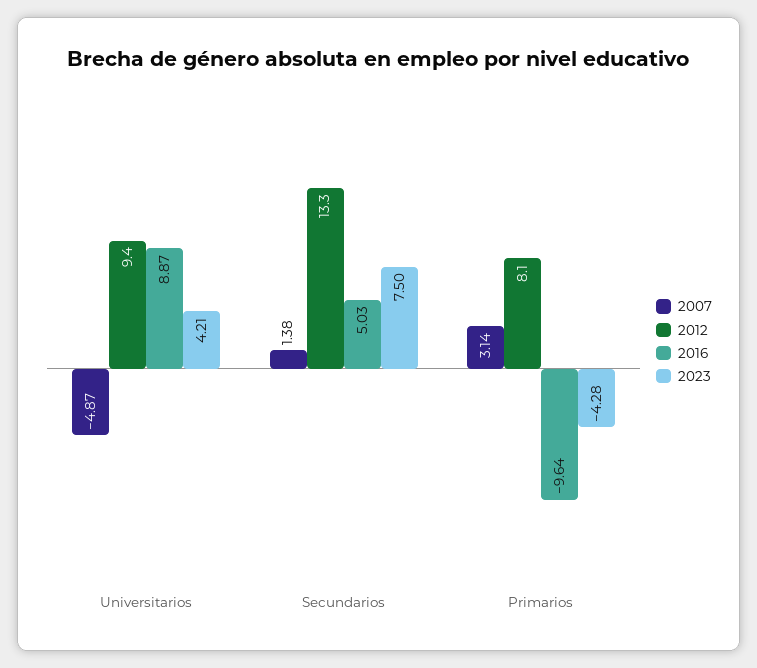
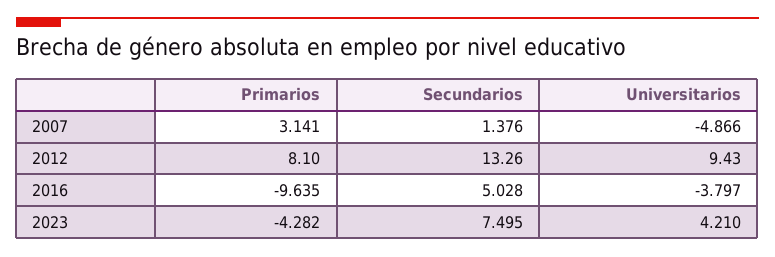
2016, Universitarios: 8.87 -> -3.797

